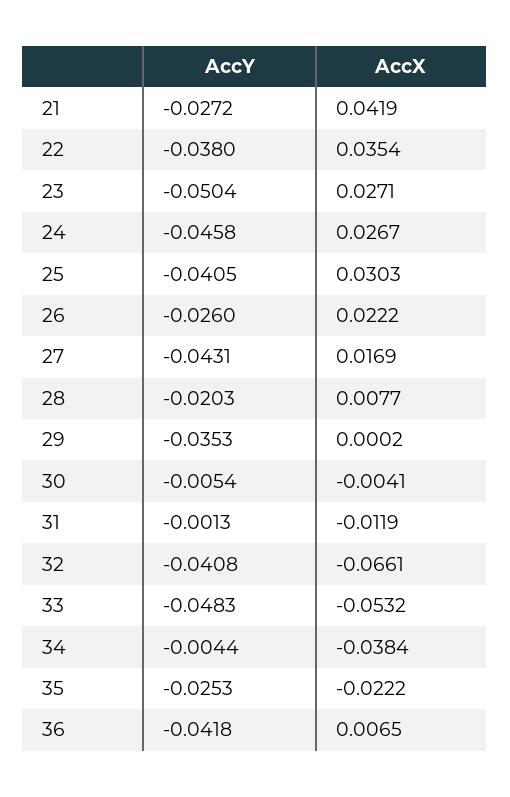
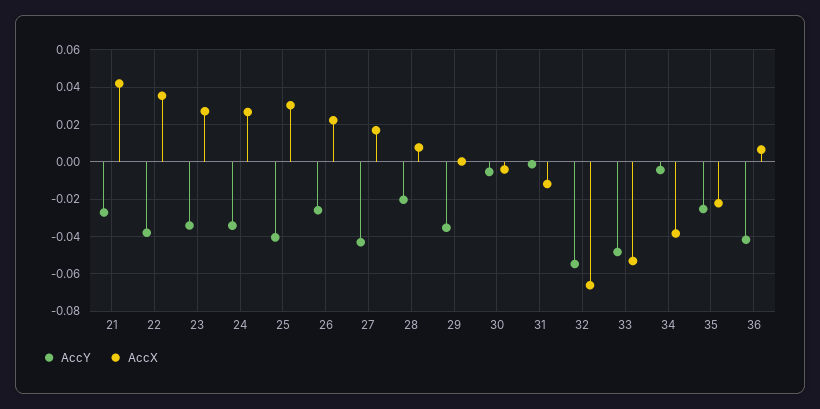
AccY, 23: -0.0504 -> -0.035
AccY, 24: -0.0458 -> -0.035
AccY, 32: -0.0408 -> -0.055

